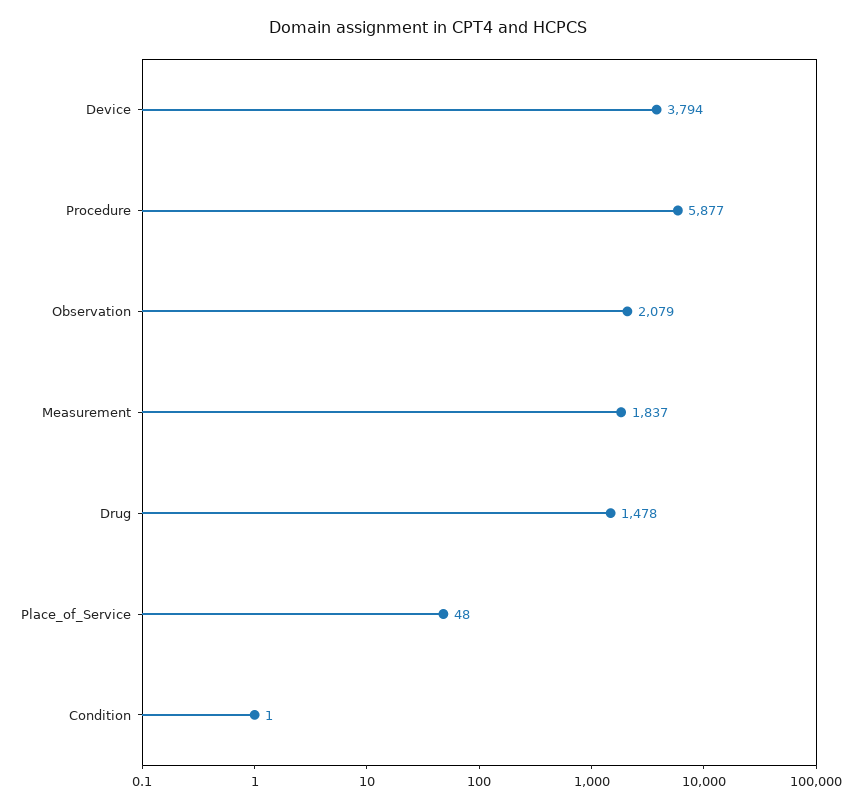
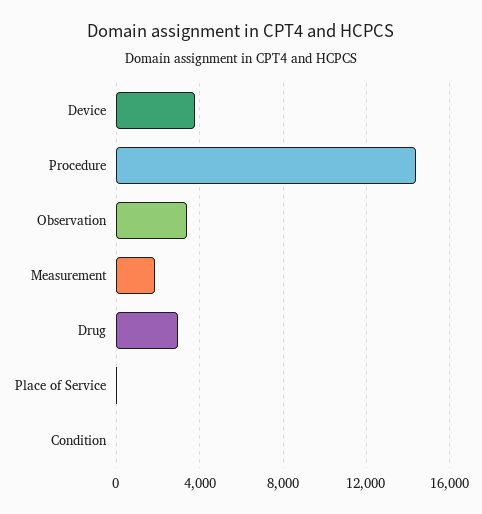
Procedure: 5877 -> 14500
Observation: 2079 -> 3500
Drug: 1478 -> 3000

